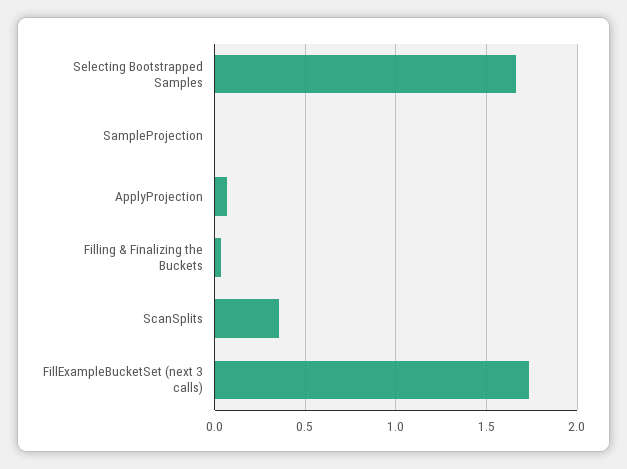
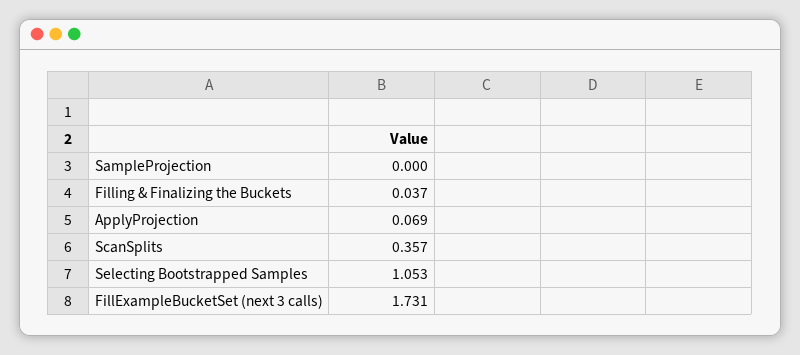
Selecting Bootstrapped Samples: 1.65 -> 1.053

